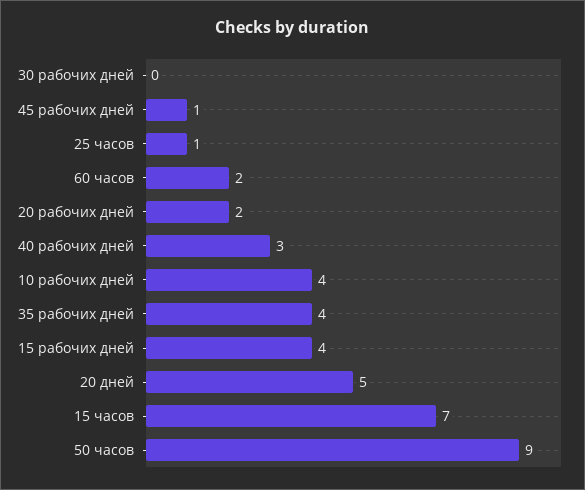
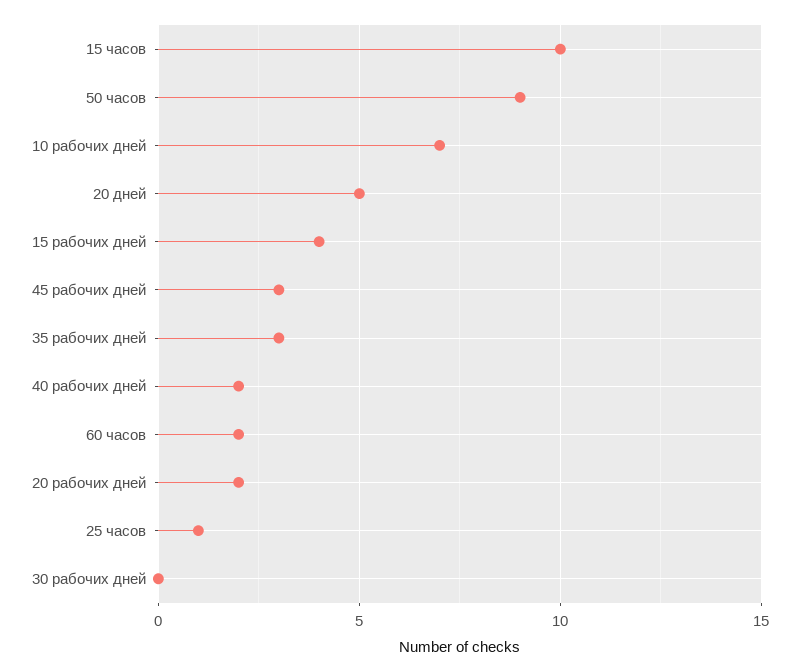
45 рабочих дней: 1 -> 3
40 рабочих дней: 3 -> 2
10 рабочих дней: 4 -> 7
35 рабочих дней: 4 -> 3
15 часов: 7 -> 10

